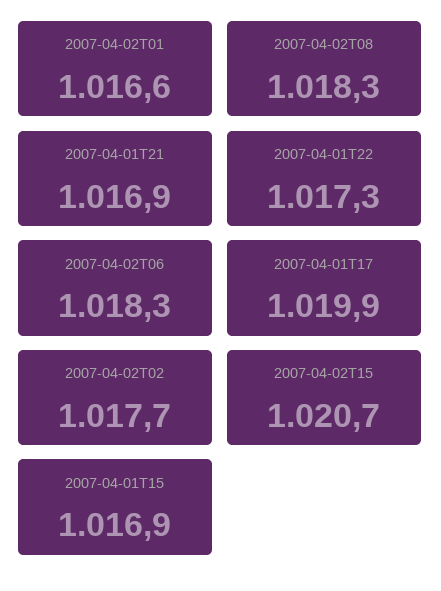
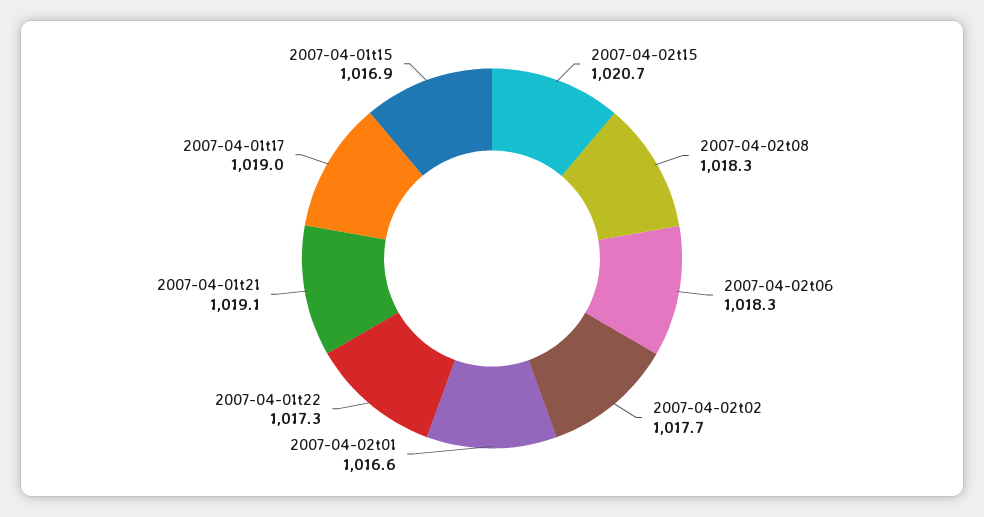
2007-04-01T21: 1016.9 -> 1019.1
2007-04-01T17: 1019.9 -> 1019

